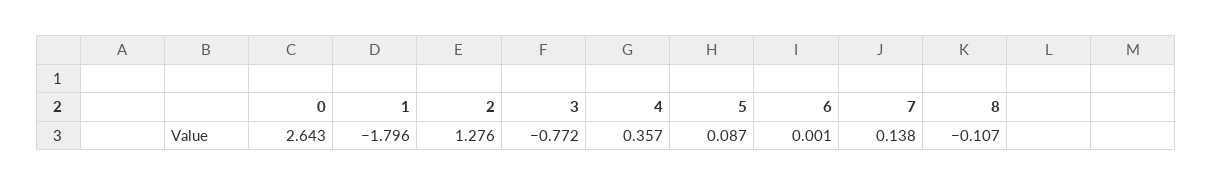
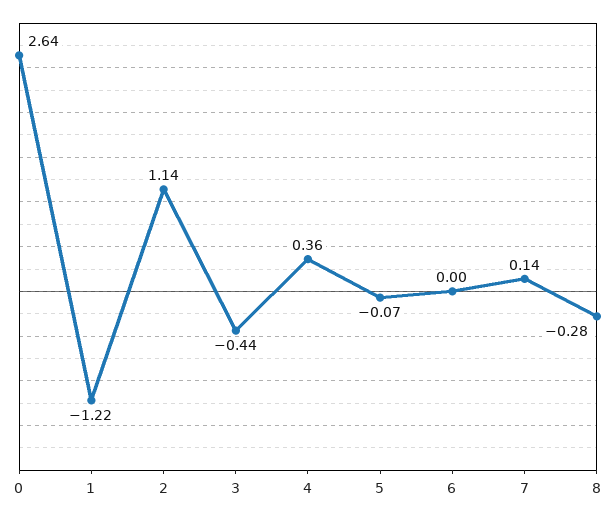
1: -1.796 -> -1.22
2: 1.276 -> 1.14
3: -0.772 -> -0.44
5: 0.087 -> -0.07
8: -0.107 -> -0.28

